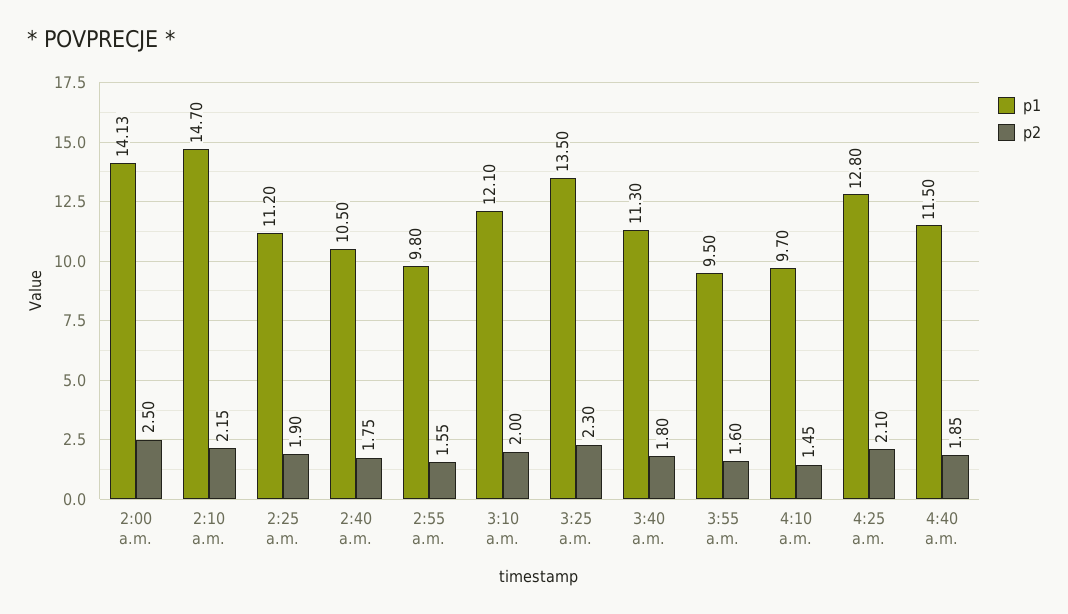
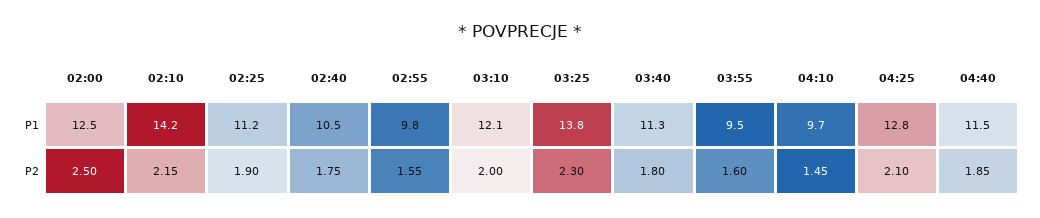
p1, 2:00 a.m.: 14.13 -> 12.5
p1, 2:10 a.m.: 14.7 -> 14.2
p1, 3:25 a.m.: 13.5 -> 13.8

